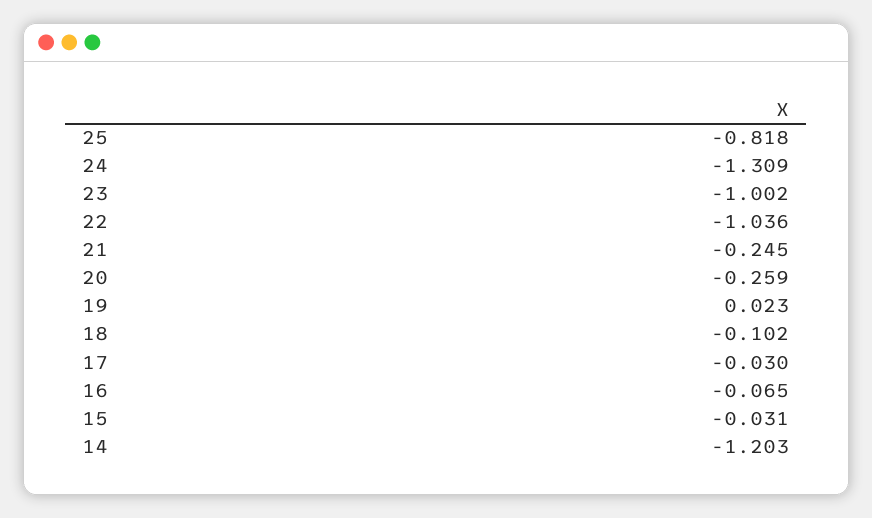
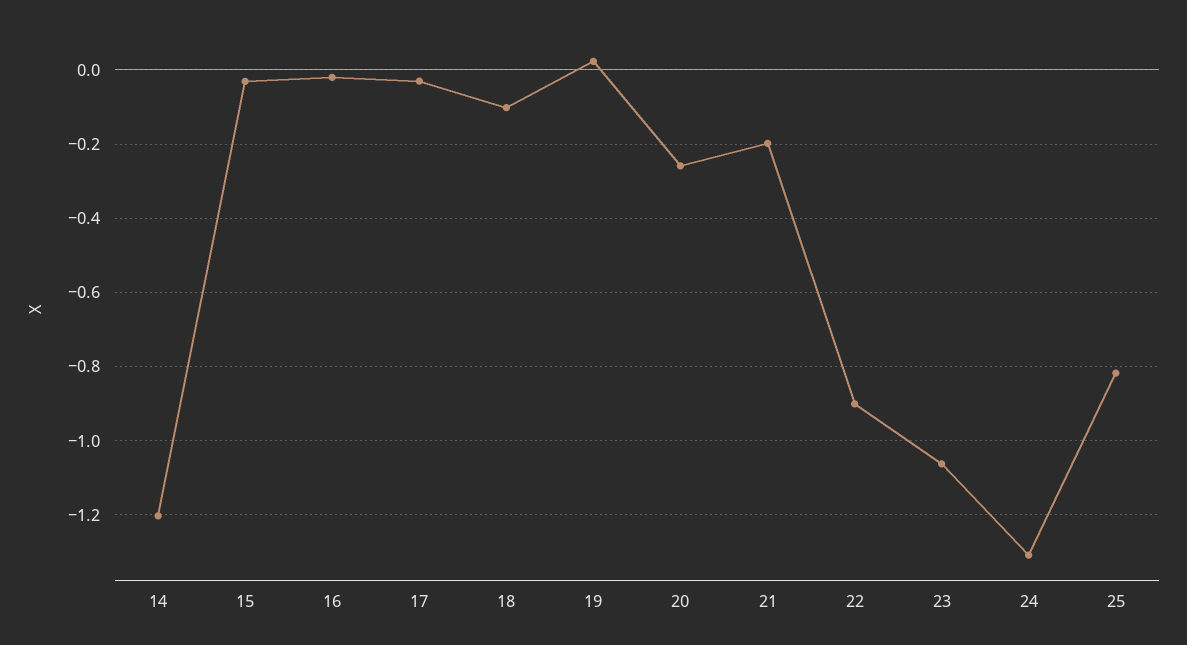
23: -1.002 -> -1.06
22: -1.036 -> -0.9
21: -0.245 -> -0.2
16: -0.065 -> -0.02

